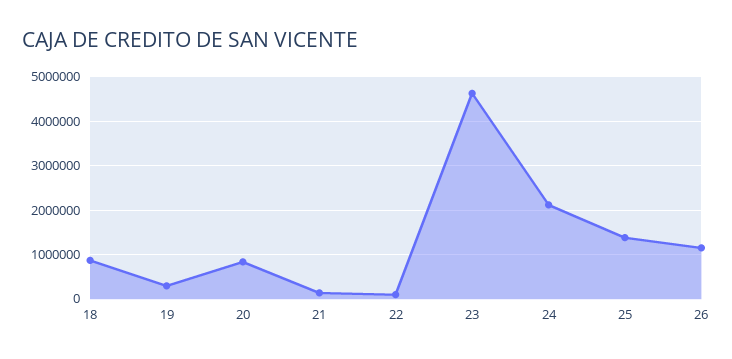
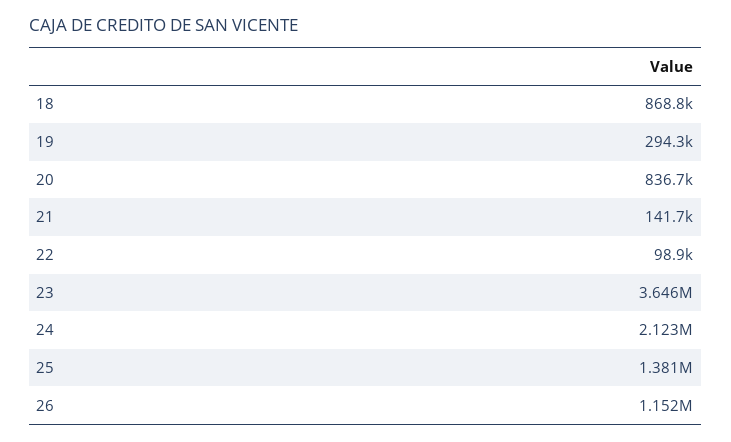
23: 4600000 -> 3646000

